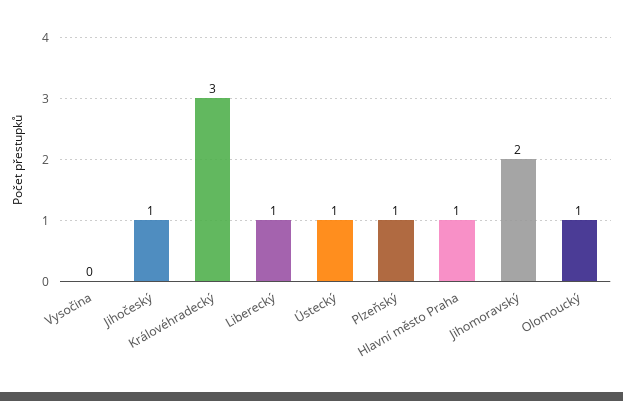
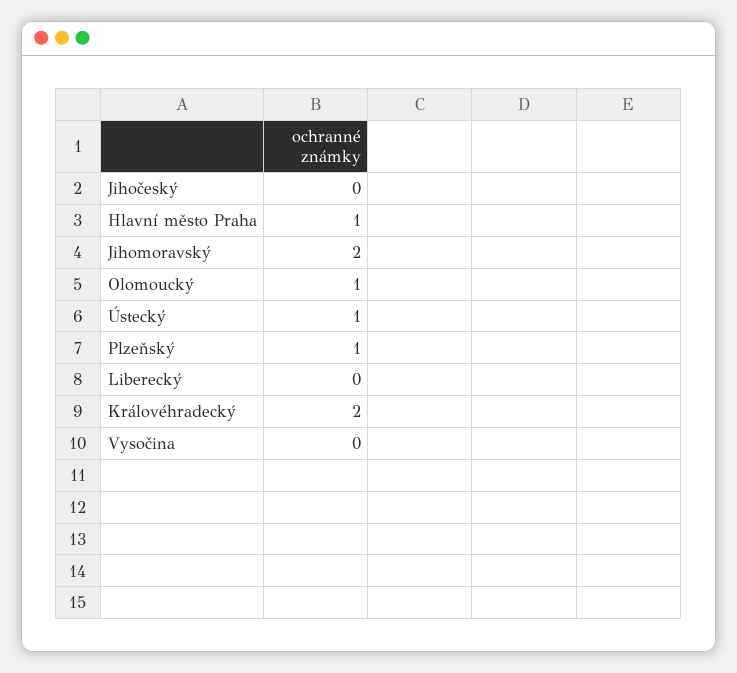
Jihočeský: 1 -> 0
Královéhradecký: 3 -> 2
Liberecký: 1 -> 0

